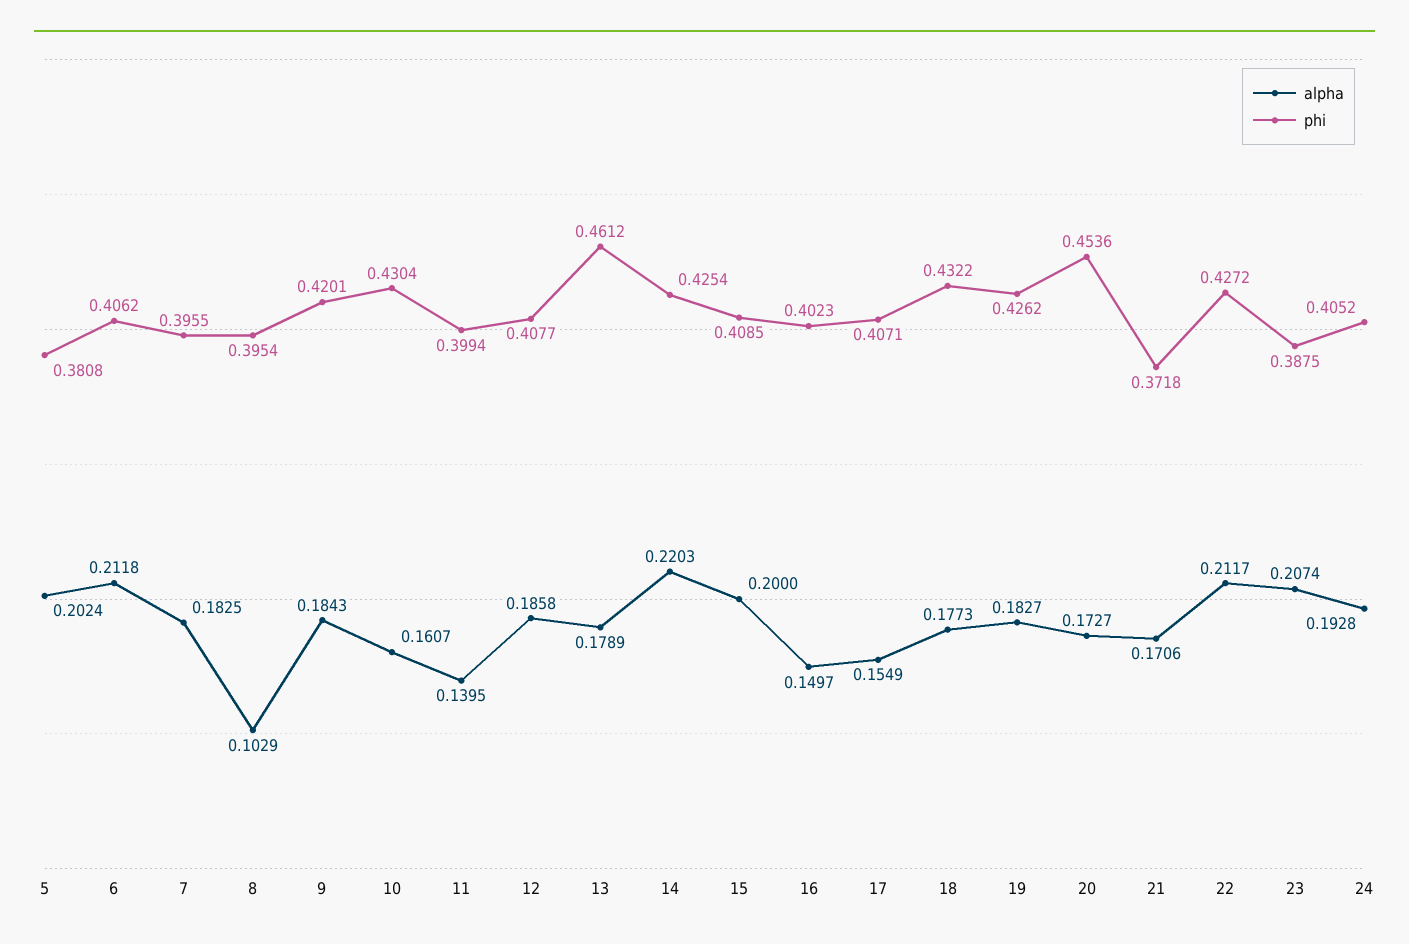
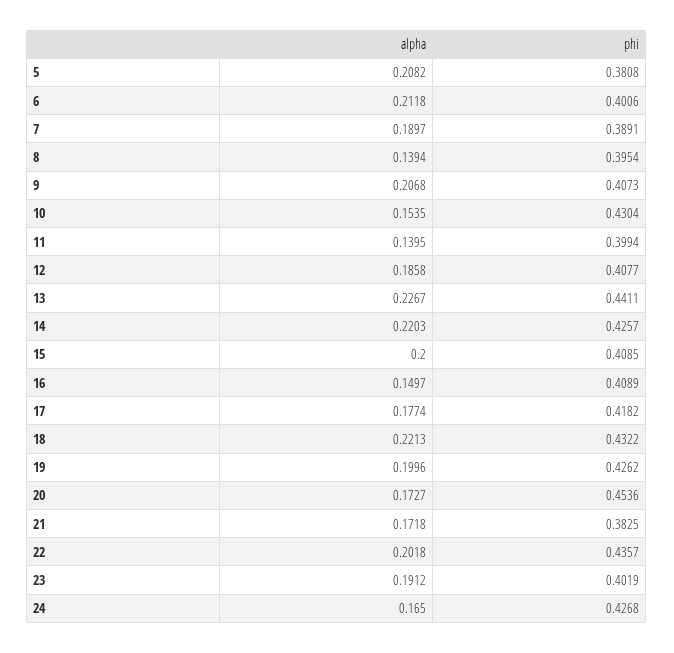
alpha, 5: 0.2024 -> 0.2082
phi, 6: 0.4062 -> 0.4006
alpha, 7: 0.1825 -> 0.1897
phi, 7: 0.3955 -> 0.3891
alpha, 8: 0.1029 -> 0.1394
alpha, 9: 0.1843 -> 0.2068
phi, 9: 0.4201 -> 0.4073
alpha, 10: 0.1607 -> 0.1535
alpha, 13: 0.1789 -> 0.2267
phi, 13: 0.4612 -> 0.4411
phi, 14: 0.4254 -> 0.4257
phi, 16: 0.4023 -> 0.4089
alpha, 17: 0.1549 -> 0.1774
phi, 17: 0.4071 -> 0.4182
alpha, 18: 0.1773 -> 0.2213
alpha, 19: 0.1827 -> 0.1996
alpha, 21: 0.1706 -> 0.1718
phi, 21: 0.3718 -> 0.3825
alpha, 22: 0.2117 -> 0.2018
phi, 22: 0.4272 -> 0.4357
alpha, 23: 0.2074 -> 0.1912
phi, 23: 0.3875 -> 0.4019
alpha, 24: 0.1928 -> 0.165
phi, 24: 0.4052 -> 0.4268

